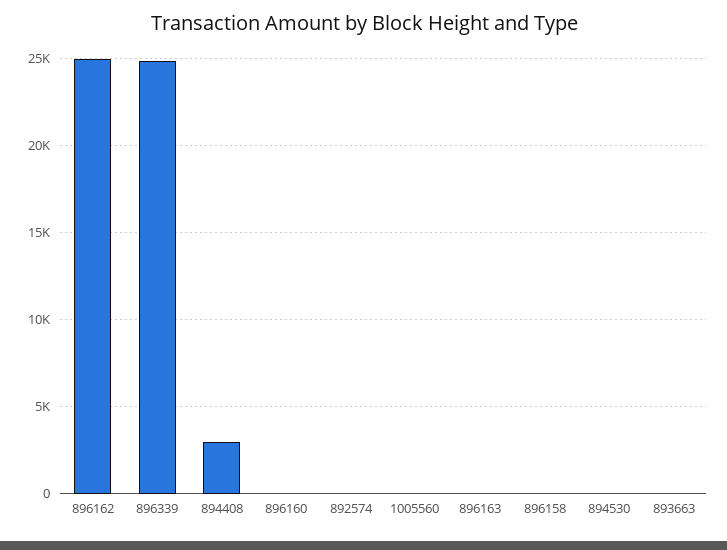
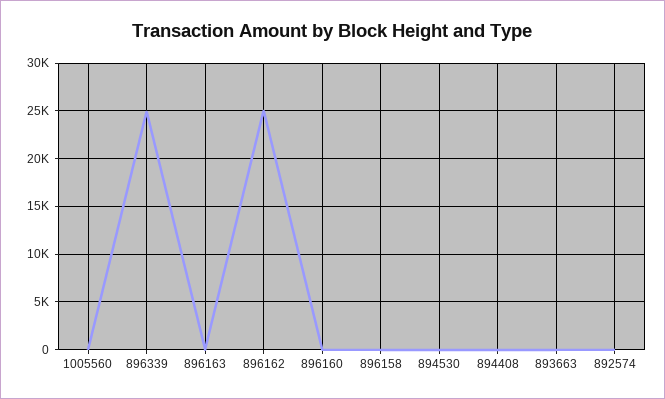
894408: 3000 -> 0

